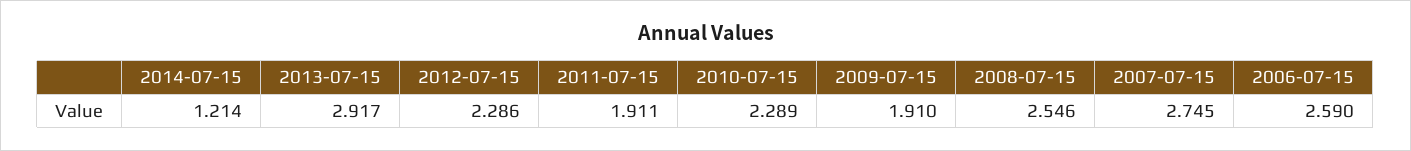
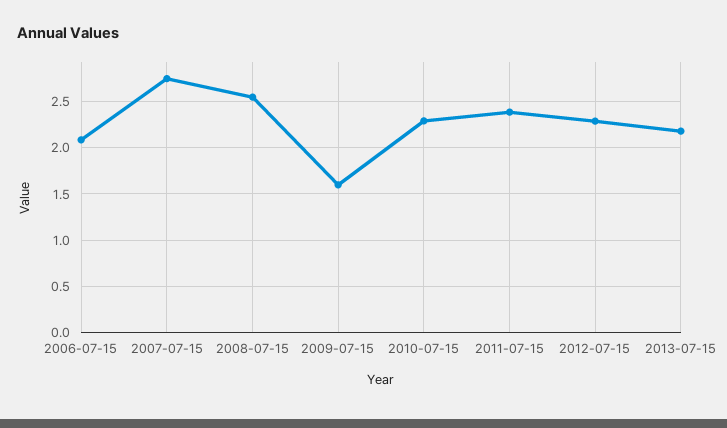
2014-07-15: 1.214 -> none
2013-07-15: 2.917 -> 2.2
2011-07-15: 1.911 -> 2.4
2009-07-15: 1.91 -> 1.6
2006-07-15: 2.59 -> 2.1

